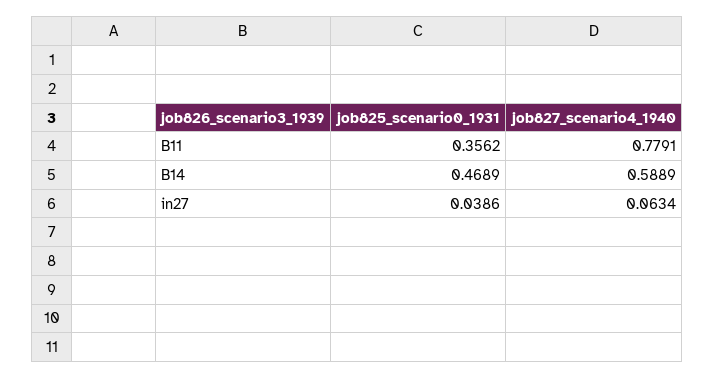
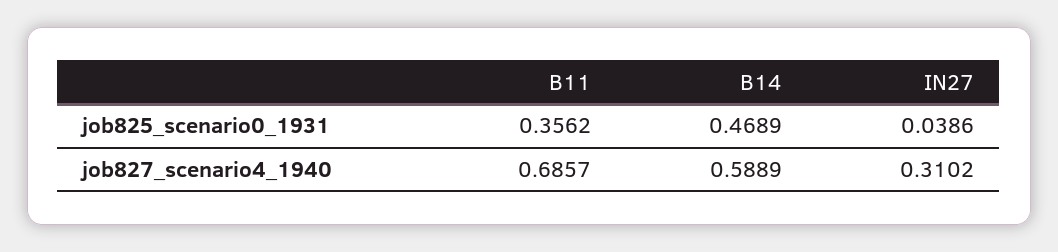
job827_scenario4_1940, B11: 0.7791 -> 0.6857
job827_scenario4_1940, in27: 0.0634 -> 0.3102

